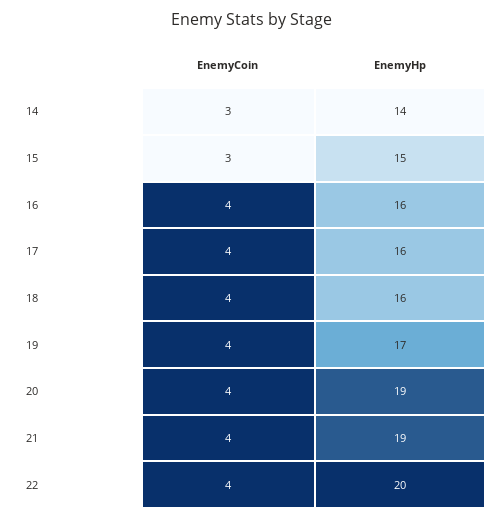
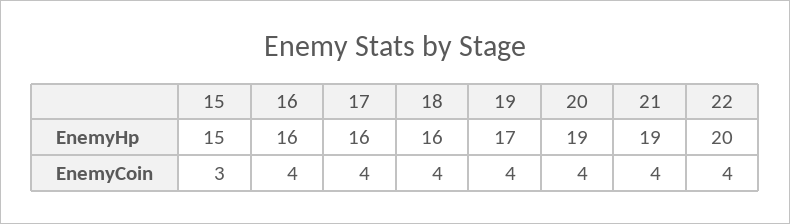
EnemyCoin, 14: 3 -> none
EnemyHp, 14: 14 -> none

